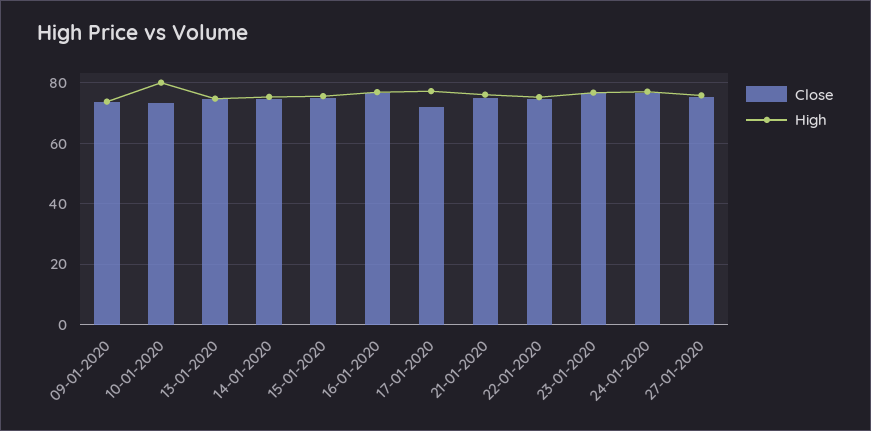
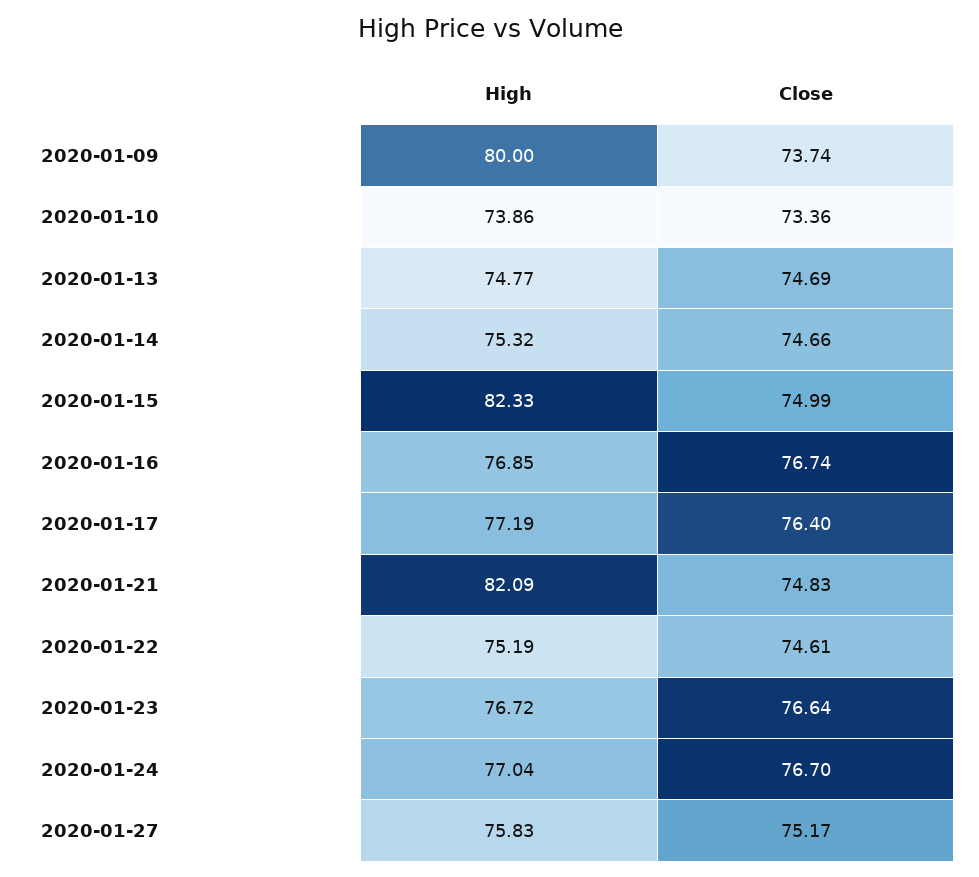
High, 09-01-2020: 74 -> 80
High, 10-01-2020: 80 -> 73.86
High, 15-01-2020: 76 -> 82.33
Close, 17-01-2020: 72 -> 76.4
High, 21-01-2020: 76 -> 82.09

